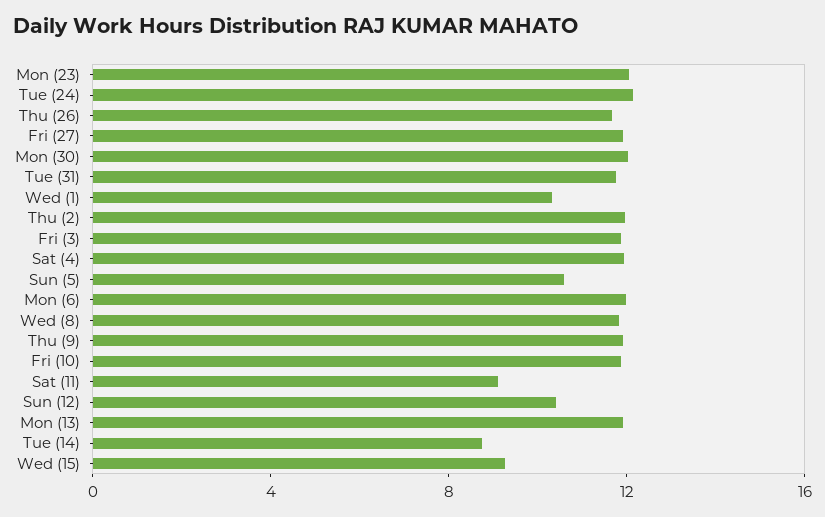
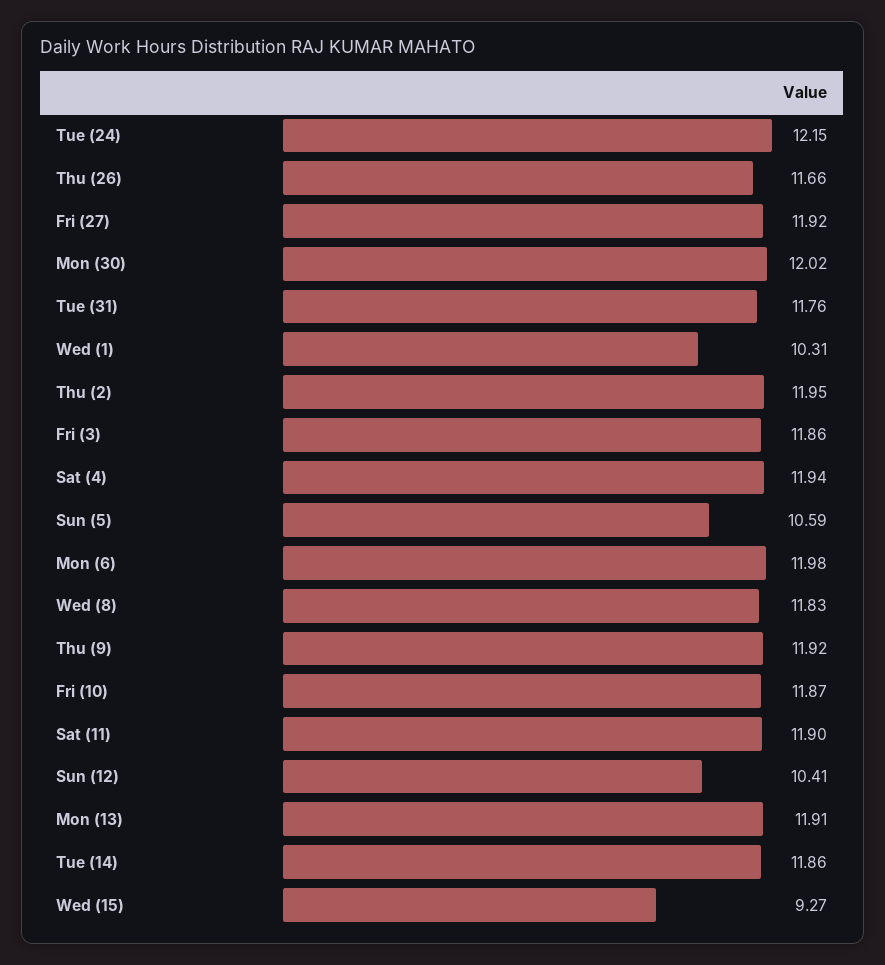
Mon (23): 12 -> none
Sat (11): 9 -> 11.9
Tue (14): 9 -> 11.86

